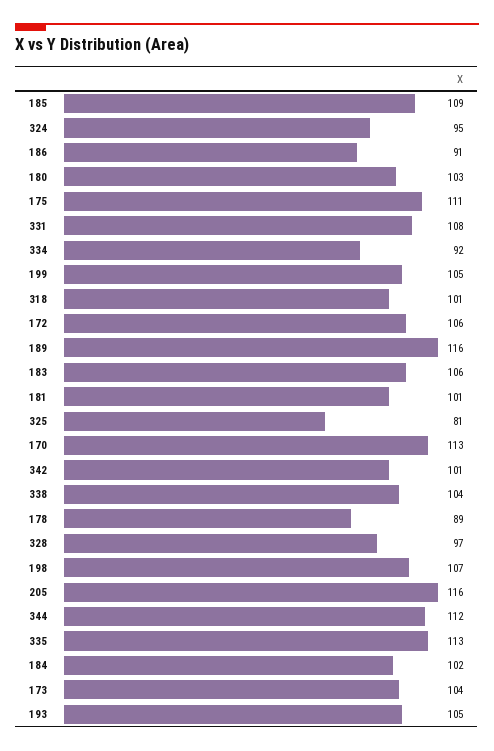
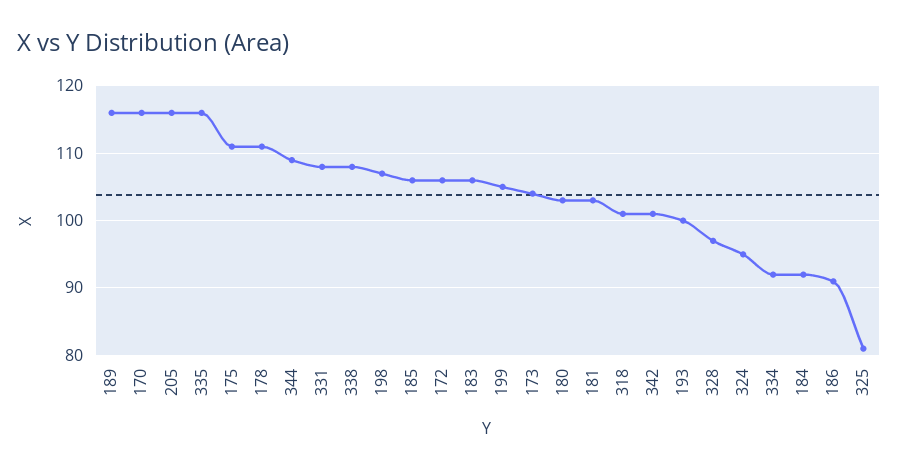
185: 109 -> 106
181: 101 -> 103
170: 113 -> 116
338: 104 -> 108
178: 89 -> 111
344: 112 -> 109
335: 113 -> 116
184: 102 -> 92
193: 105 -> 100

